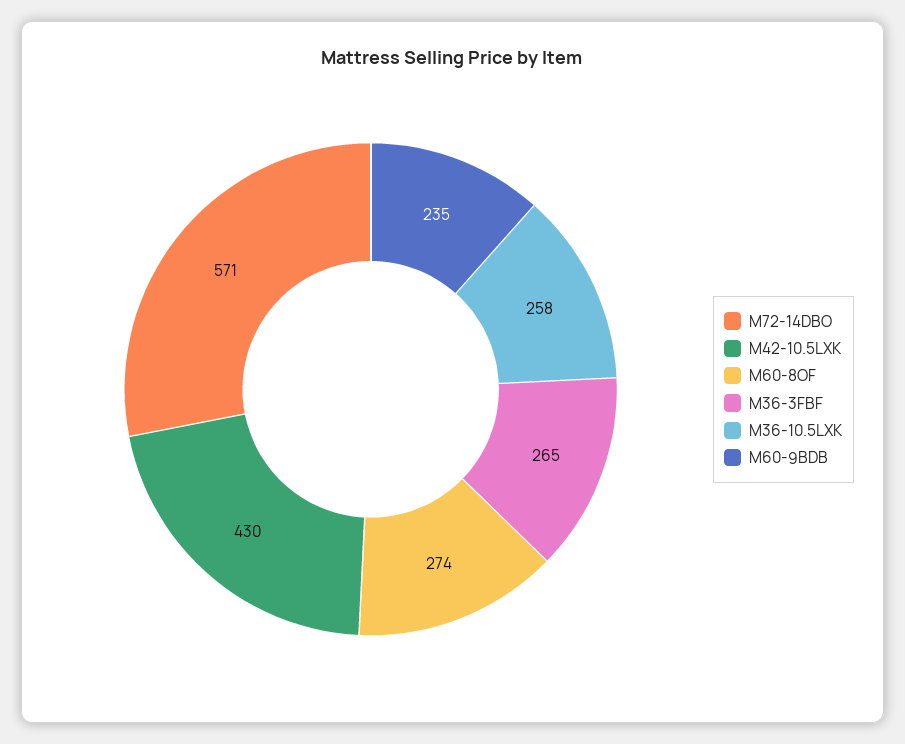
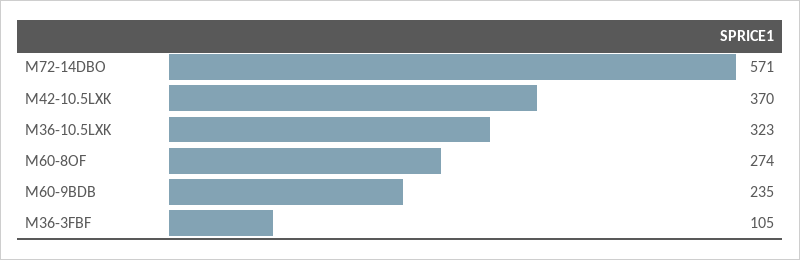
M42-10.5LXK: 430 -> 370
M36-3FBF: 265 -> 105
M36-10.5LXK: 258 -> 323

